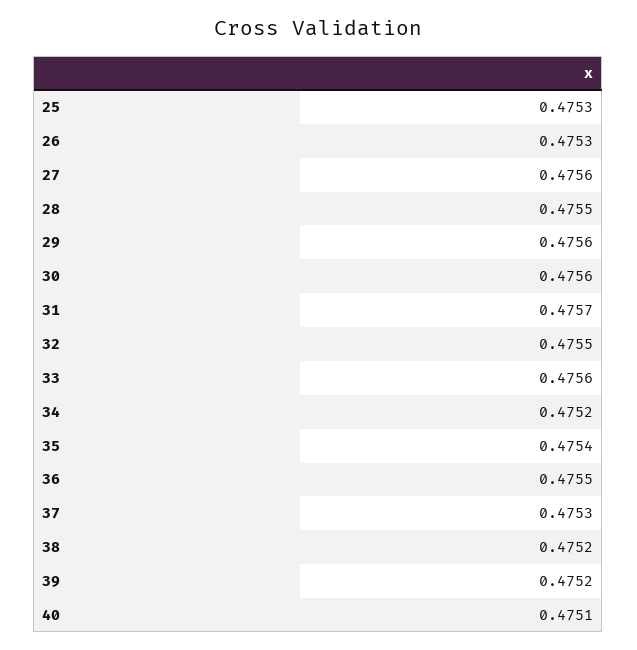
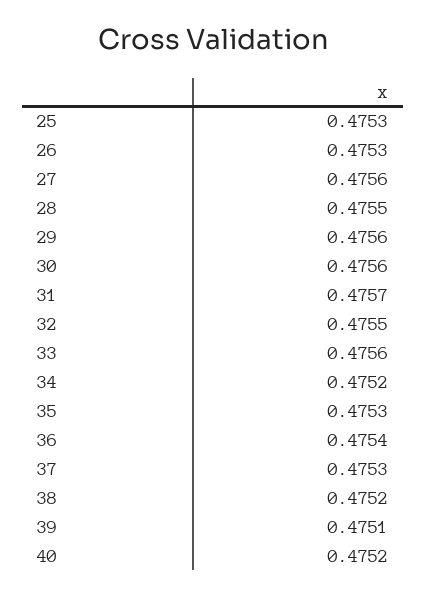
35: 0.4754 -> 0.4753
36: 0.4755 -> 0.4754
39: 0.4752 -> 0.4751
40: 0.4751 -> 0.4752

